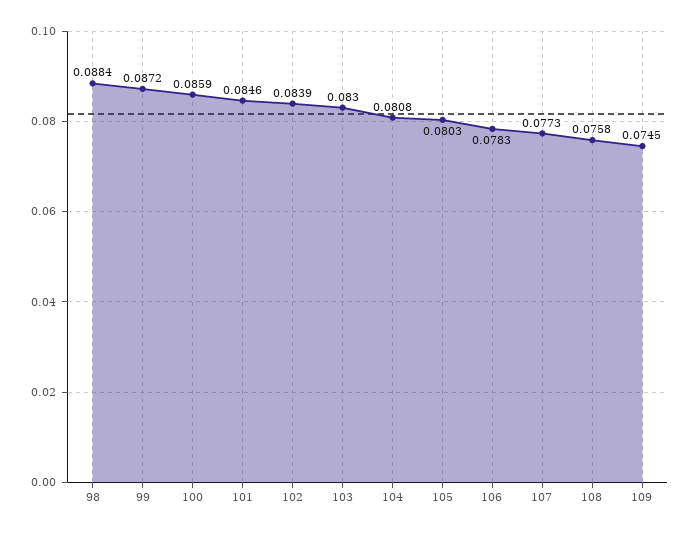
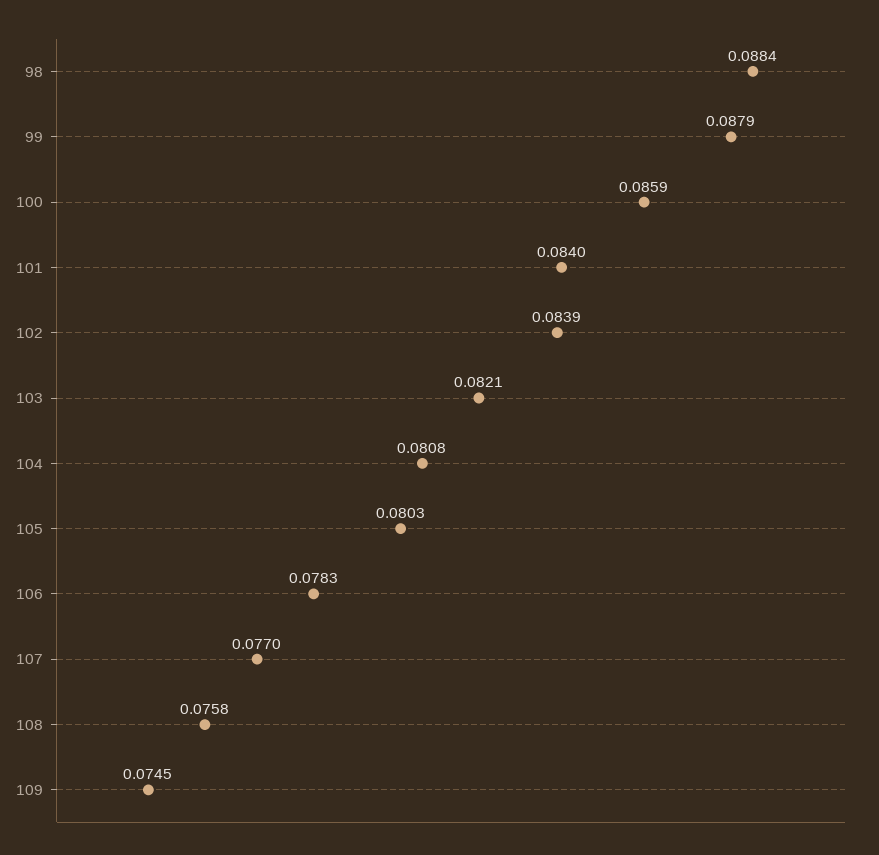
99: 0.0872 -> 0.0879
101: 0.0846 -> 0.084
103: 0.083 -> 0.0821
107: 0.0773 -> 0.077

